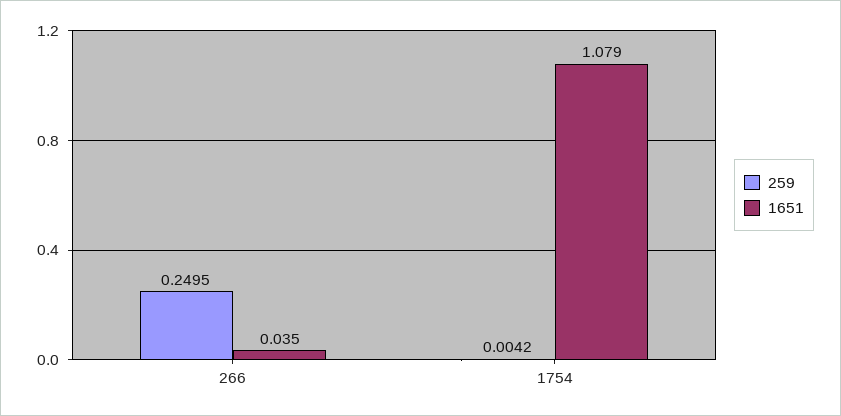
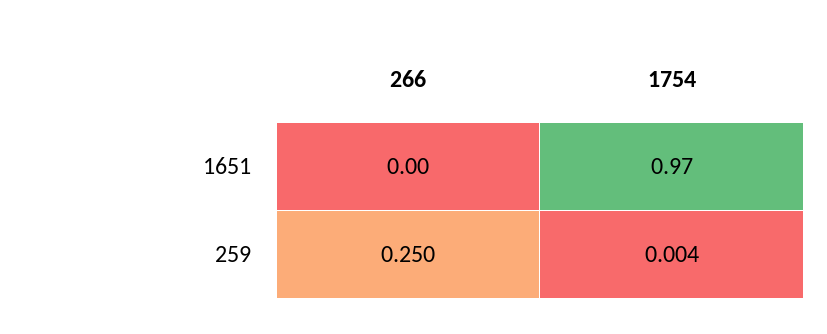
1651, 266: 0.035 -> 0
1651, 1754: 1.079 -> 0.97

